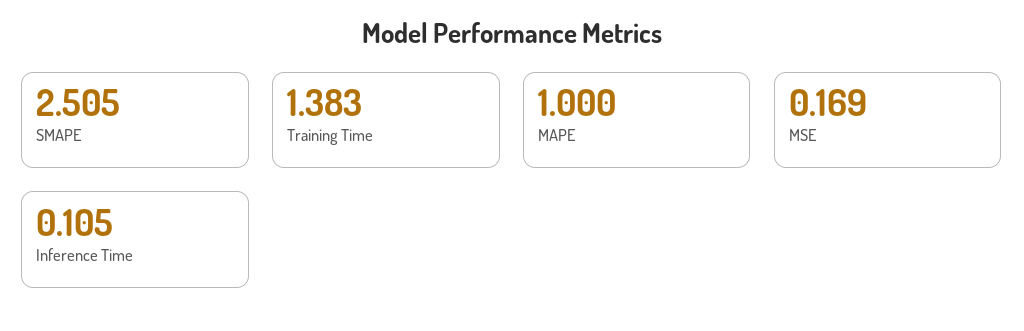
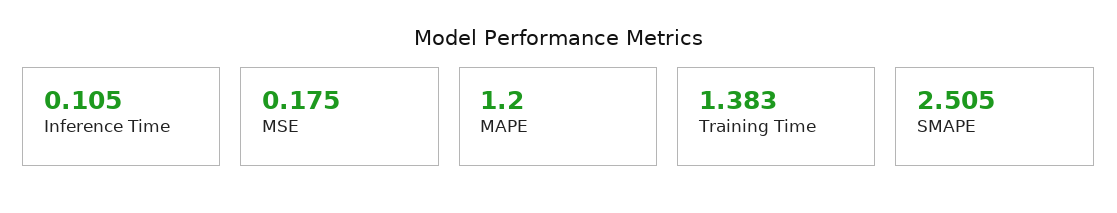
MAPE: 1 -> 1.2
MSE: 0.169 -> 0.175

